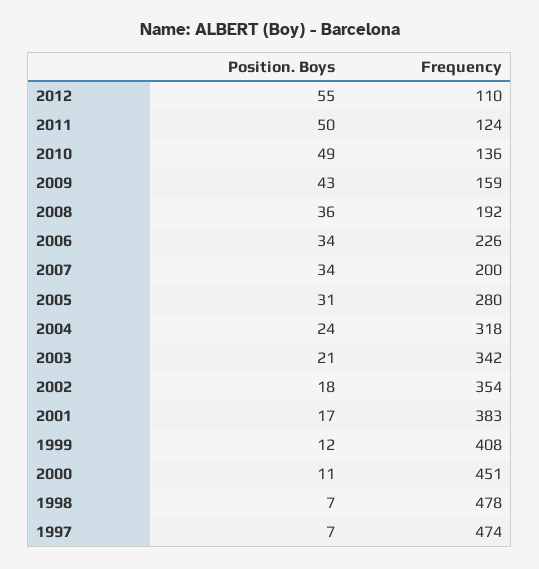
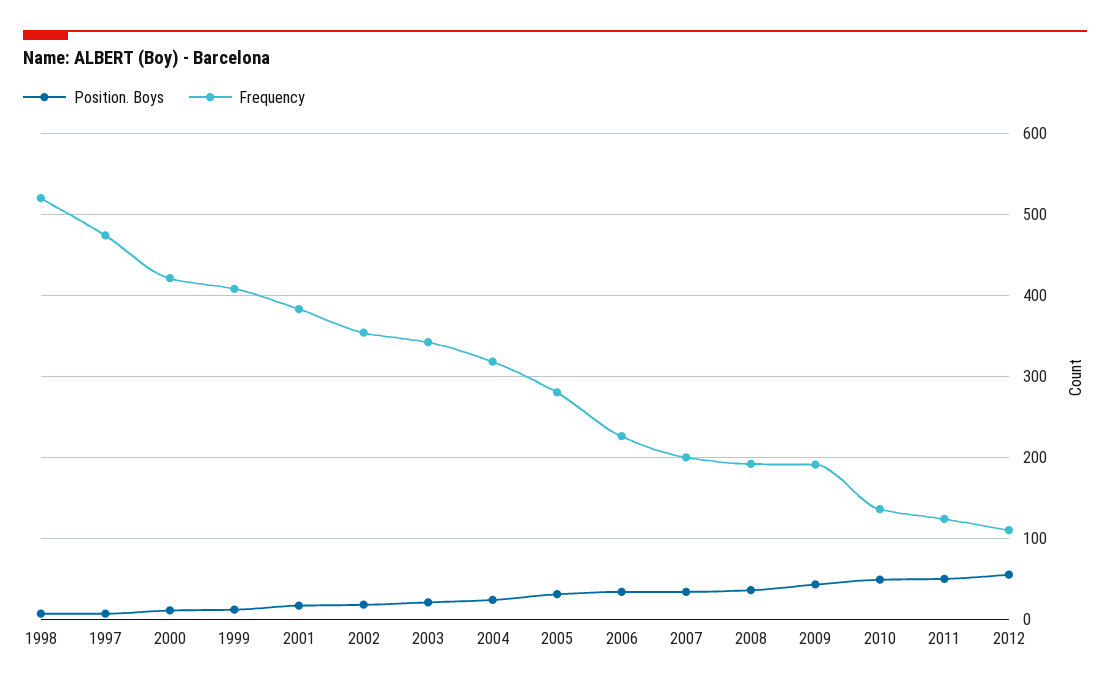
Frequency, 2009: 159 -> 190
Frequency, 2000: 451 -> 420
Frequency, 1998: 478 -> 520

